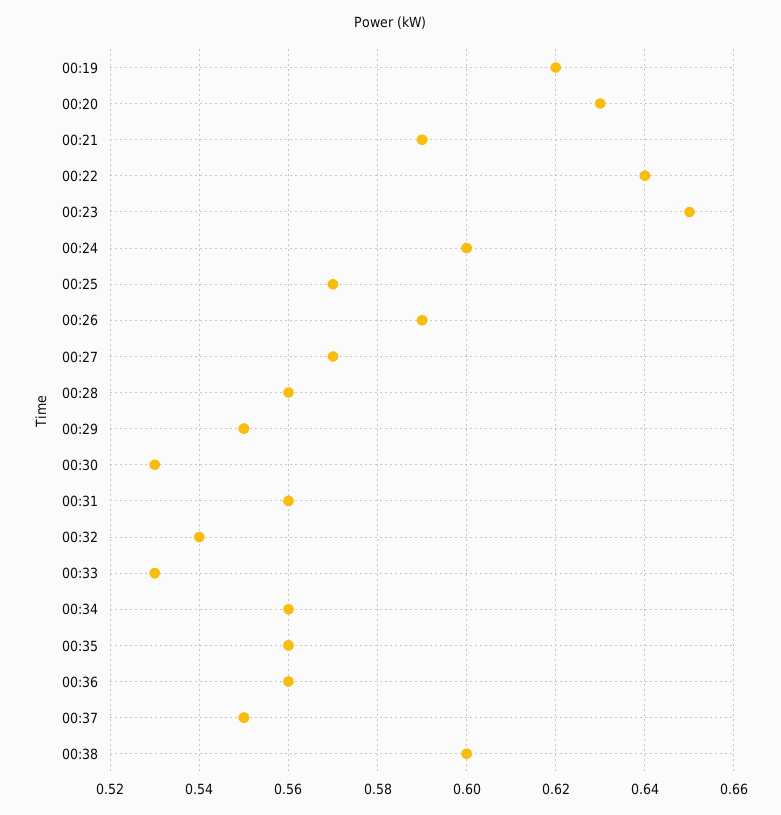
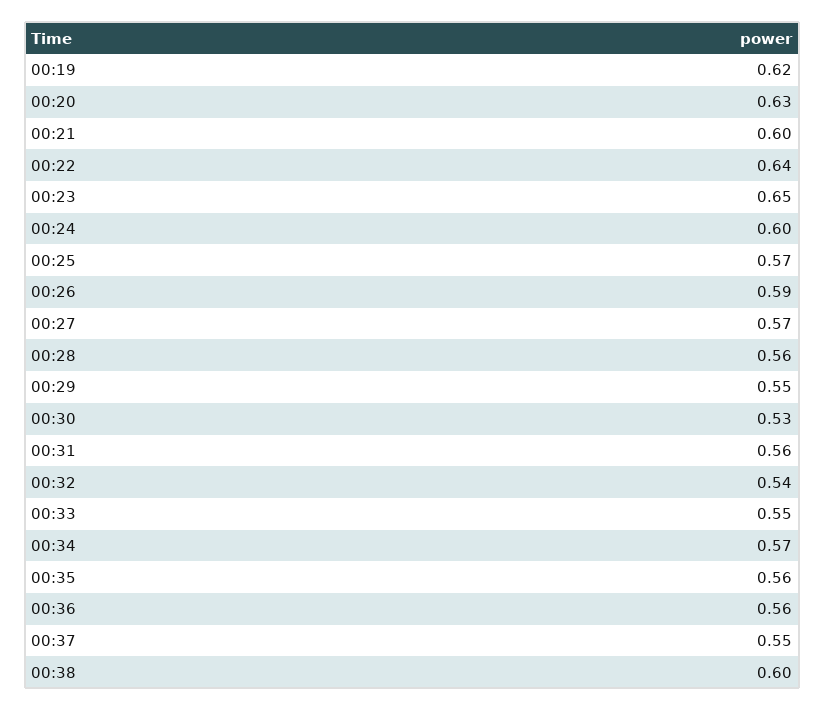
00:21: 0.59 -> 0.6
00:33: 0.53 -> 0.55
00:34: 0.56 -> 0.57

